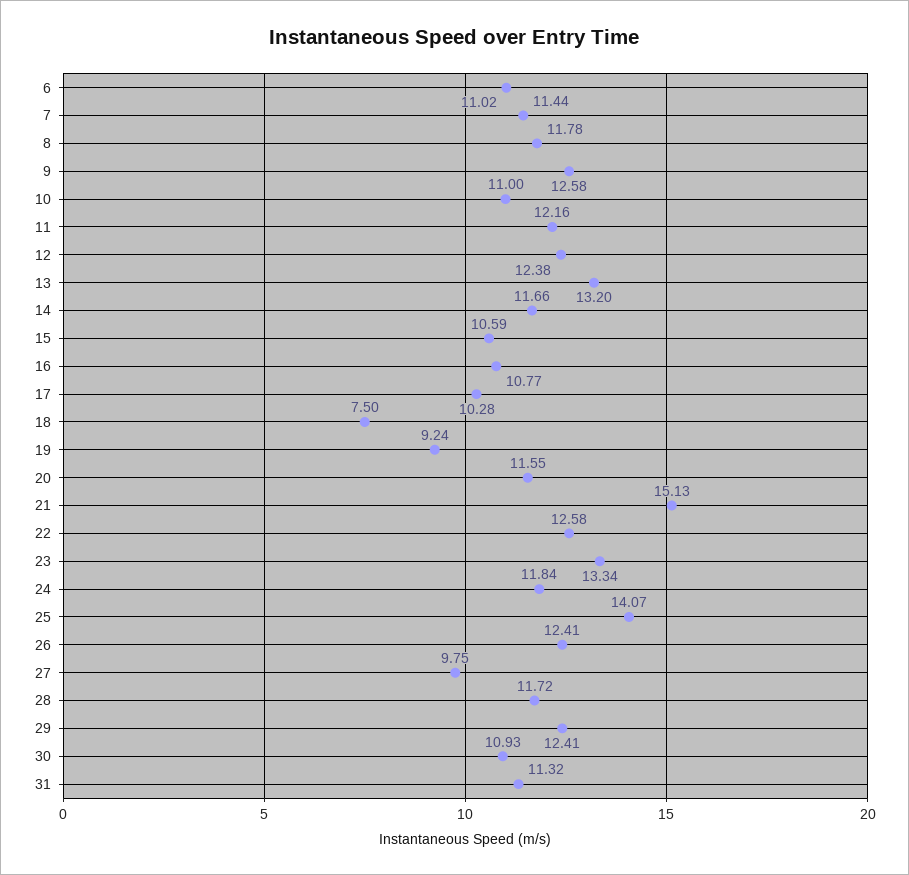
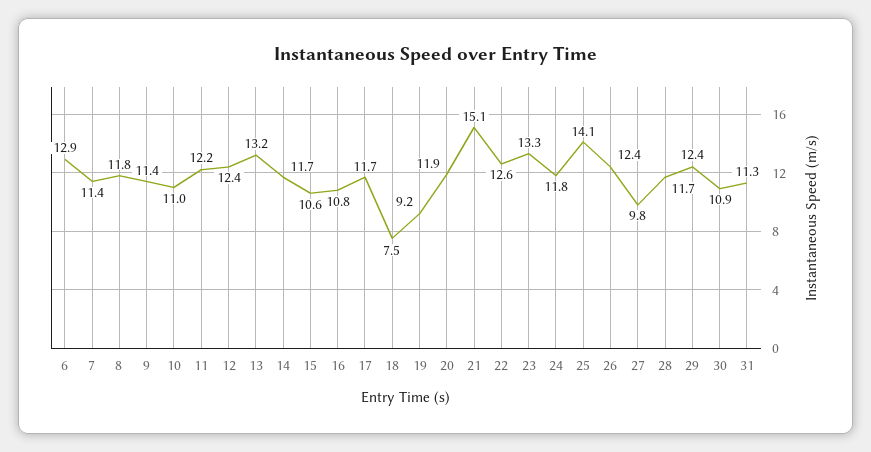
6: 11.02 -> 12.9
9: 12.58 -> 11.4
17: 10.28 -> 11.7
20: 11.55 -> 11.9

